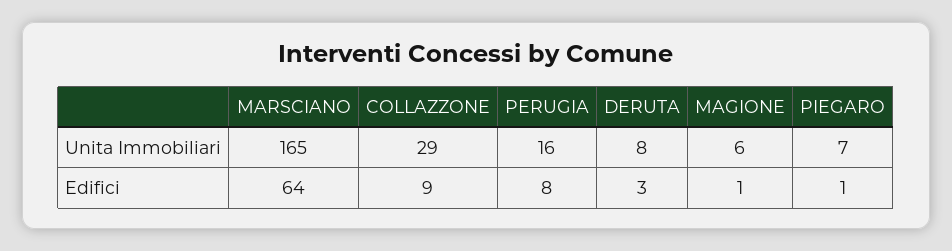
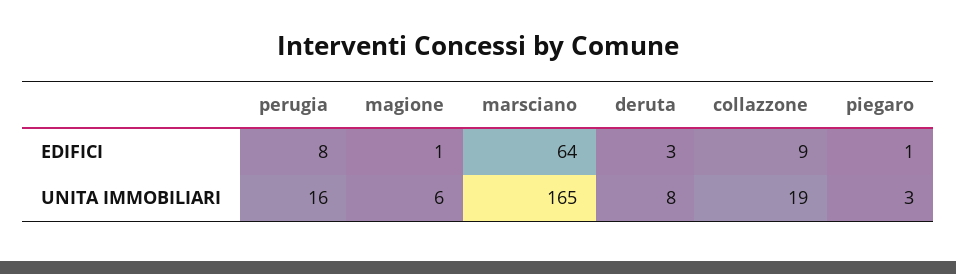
COLLAZZONE, Unita Immobiliari: 29 -> 19
PIEGARO, Unita Immobiliari: 7 -> 3

